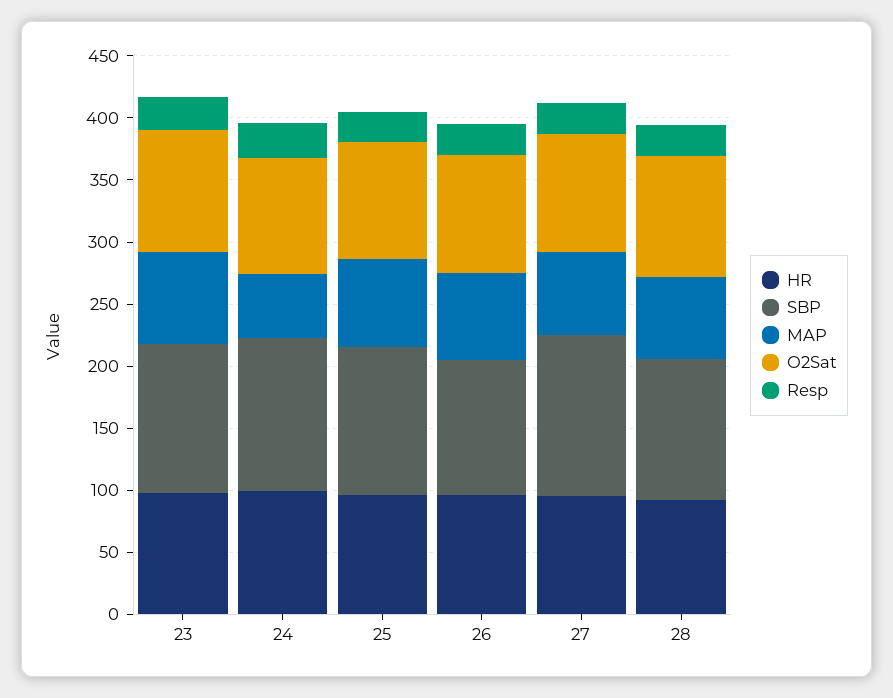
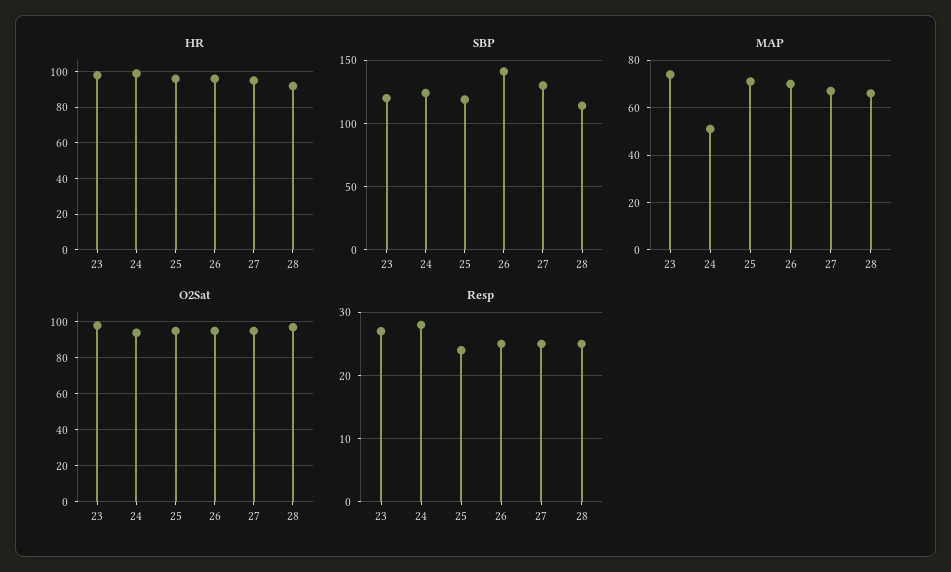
SBP, 26: 110 -> 140

